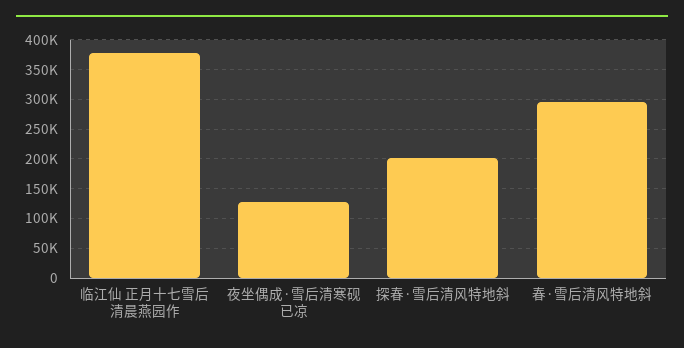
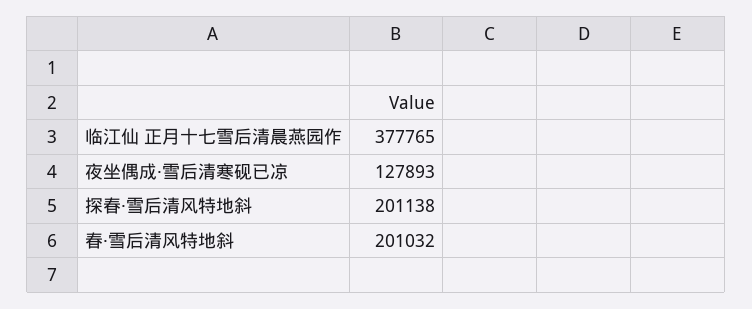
春·雪后清风特地斜: 300000 -> 201032

